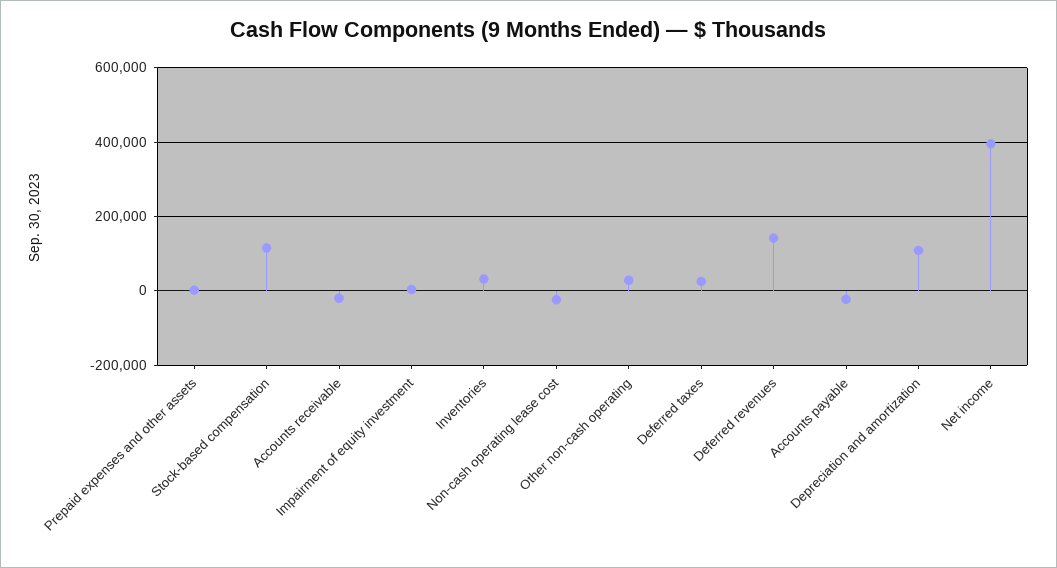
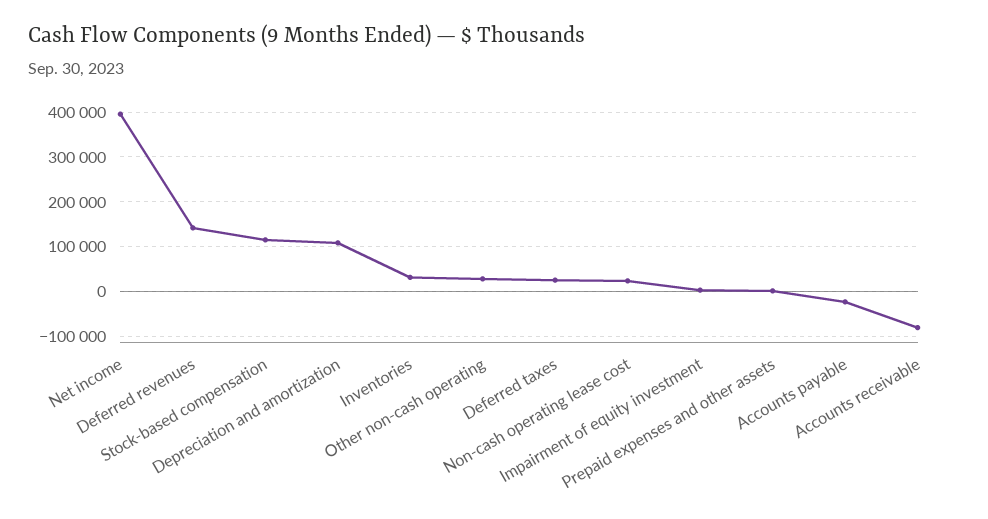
Accounts receivable: -20000 -> -80000
Non-cash operating lease cost: -20000 -> 20000

